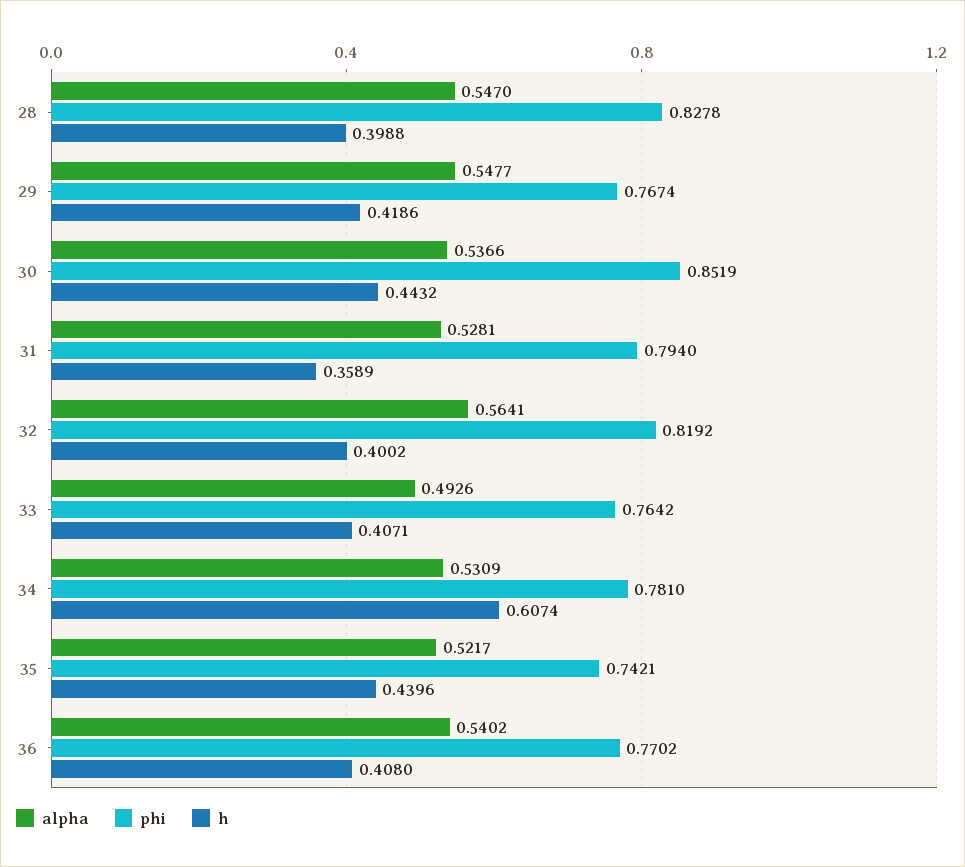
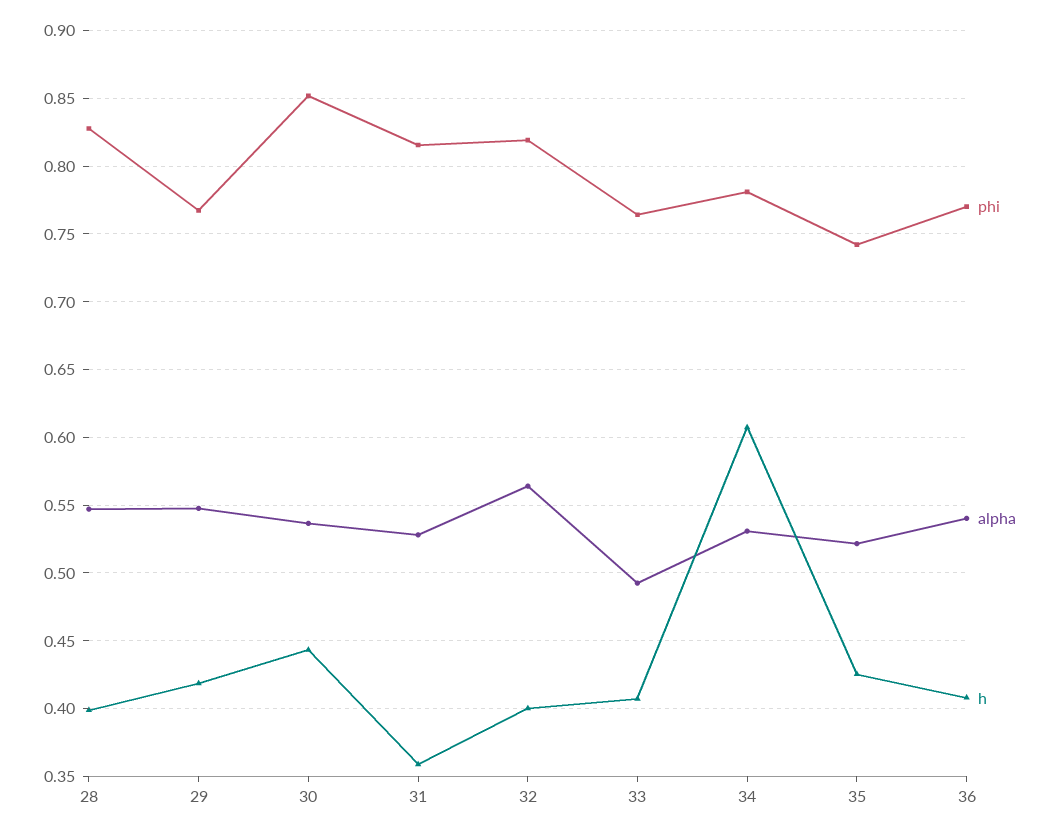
phi, 31: 0.794 -> 0.815
h, 35: 0.4396 -> 0.425

